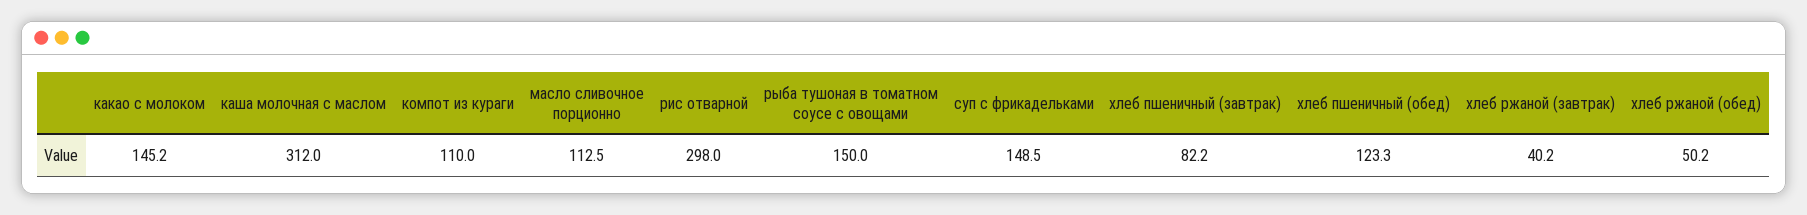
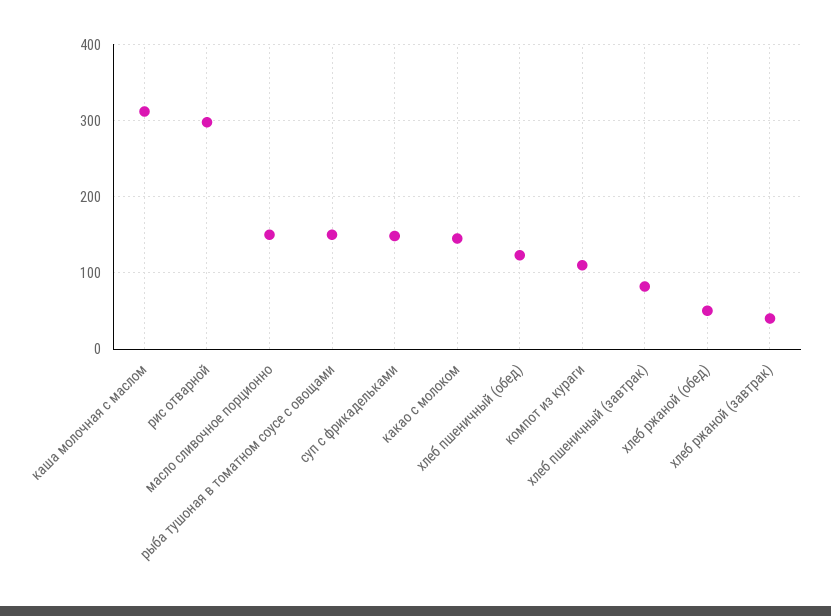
масло сливочное порционно: 112.5 -> 150

